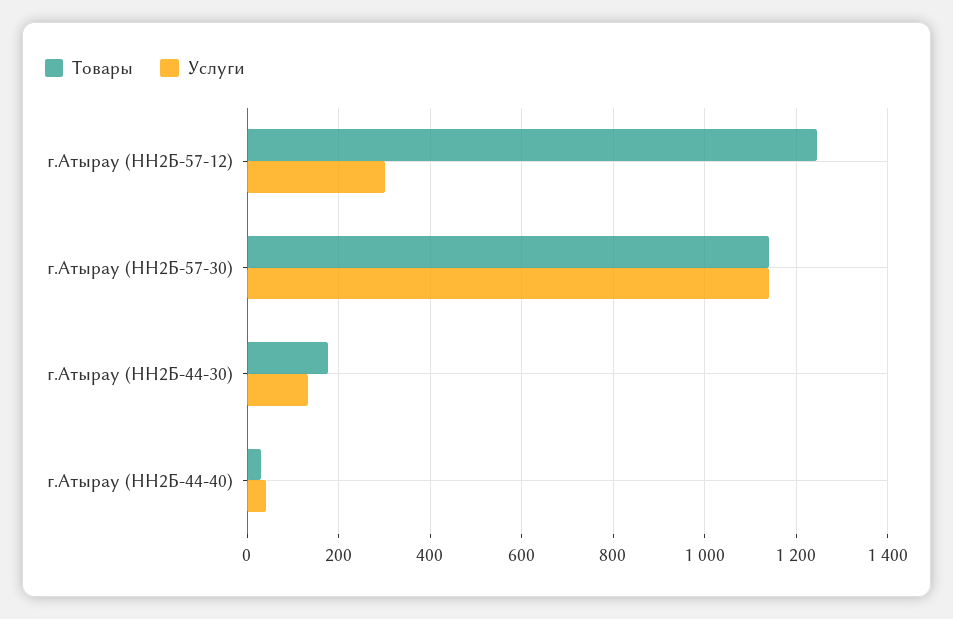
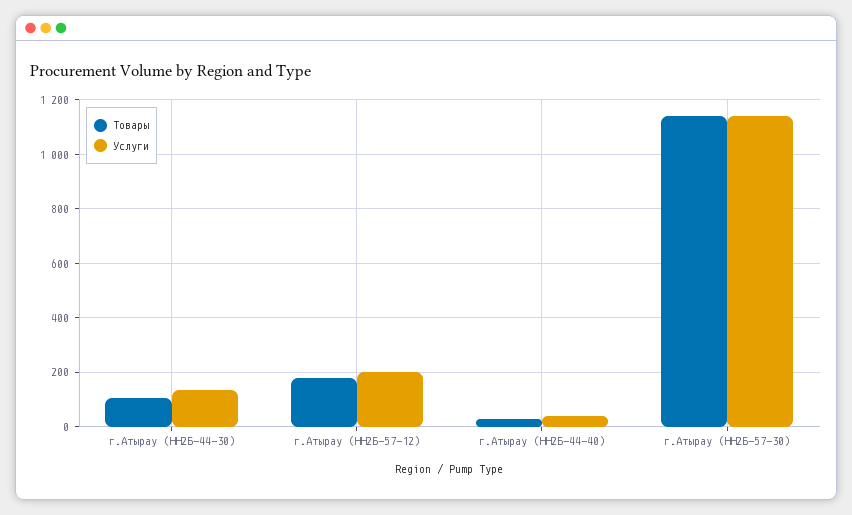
Товары, г.Атырау (НН2Б-57-12): 1240 -> 175
Услуги, г.Атырау (НН2Б-57-12): 300 -> 200
Товары, г.Атырау (НН2Б-44-30): 180 -> 100

